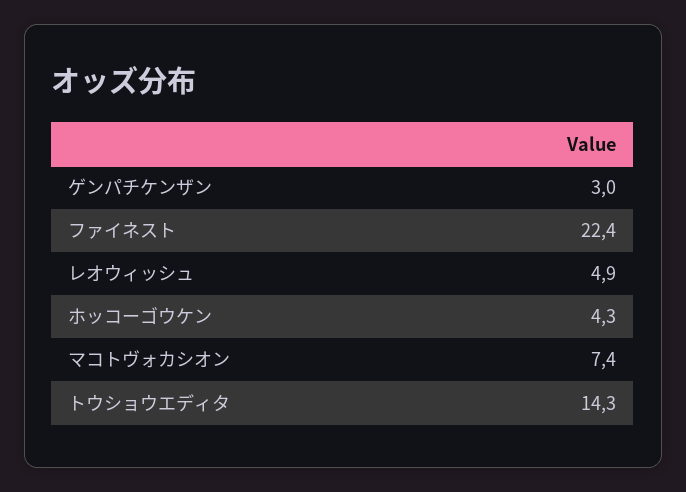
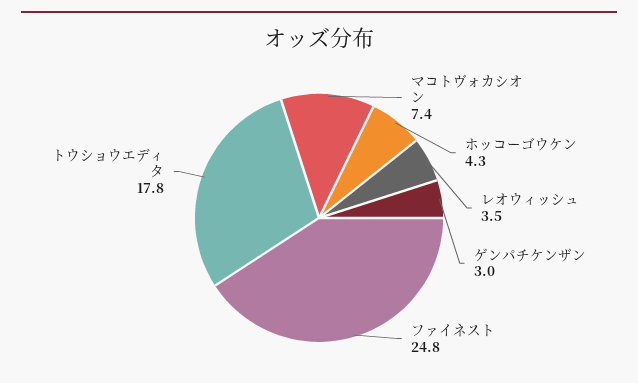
ファイネスト: 22.4 -> 24.8
レオウィッシュ: 4.9 -> 3.5
トウショウエディタ: 14.3 -> 17.8

